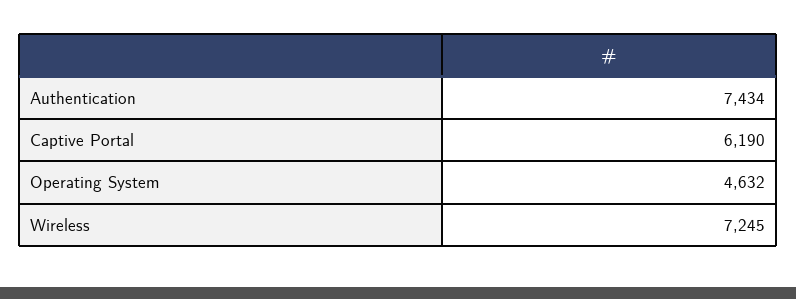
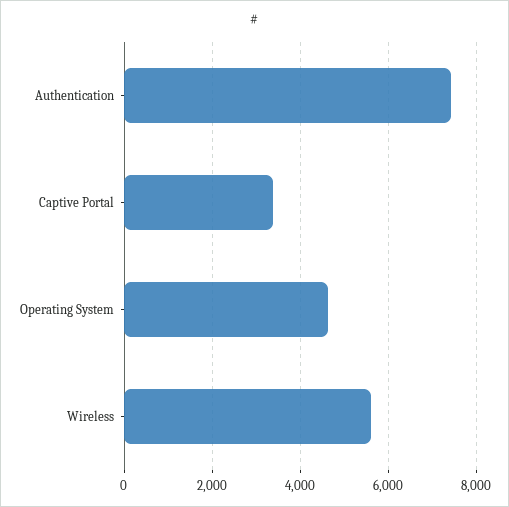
Captive Portal: 6190 -> 3400
Wireless: 7245 -> 5600

